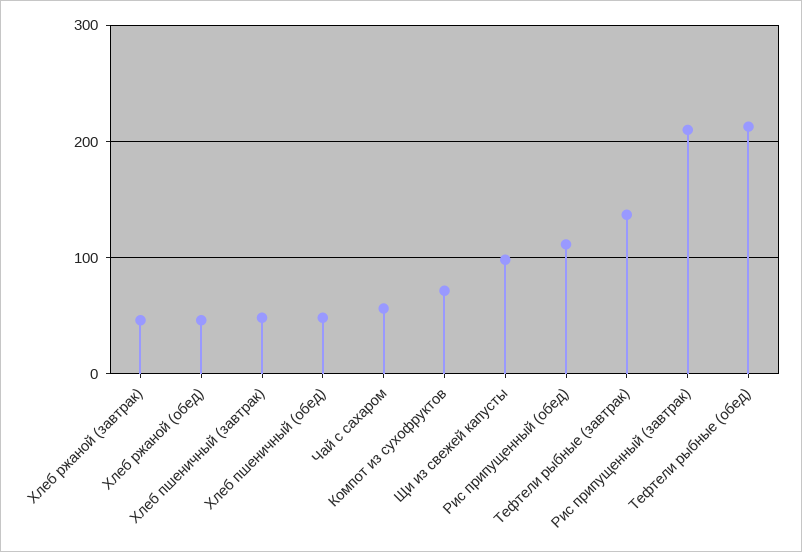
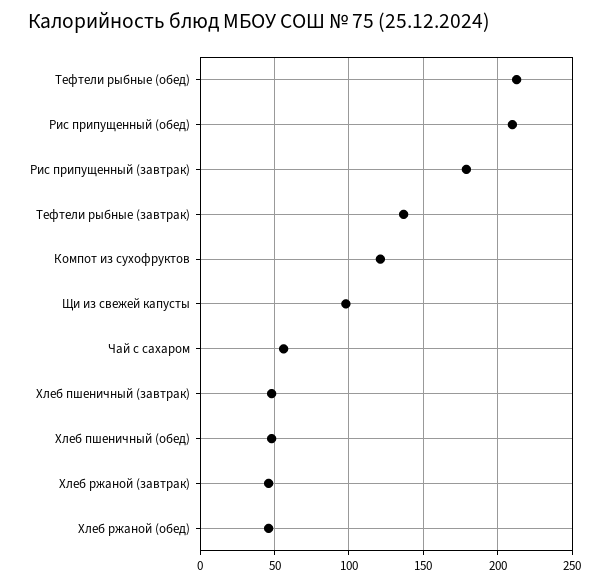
Компот из сухофруктов: 70 -> 120
Рис припущенный (обед): 110 -> 210
Рис припущенный (завтрак): 210 -> 180

